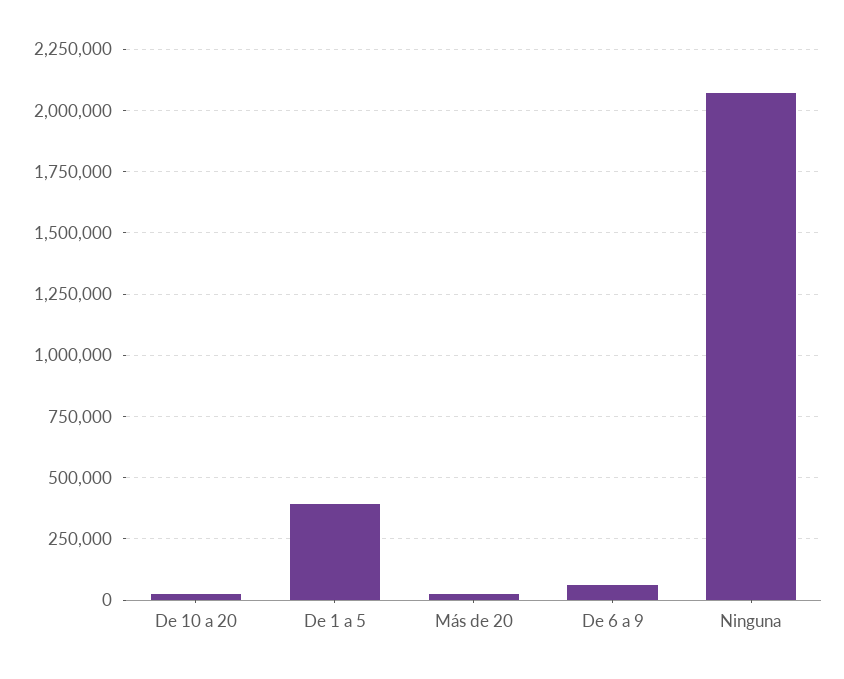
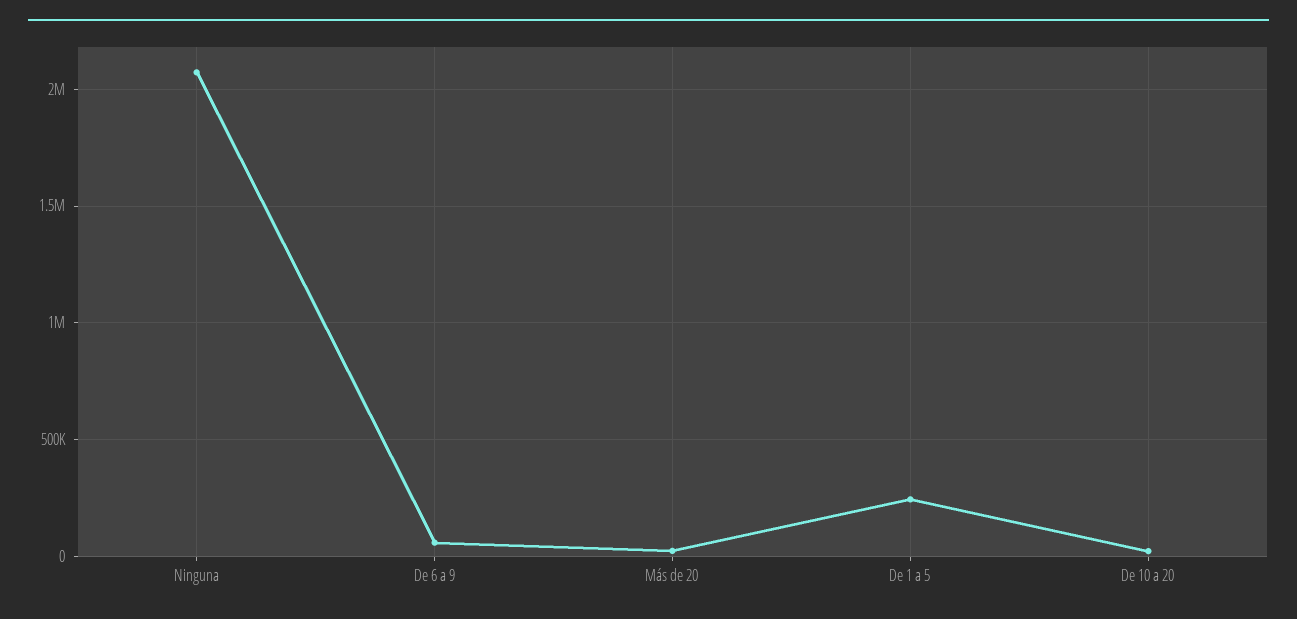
De 1 a 5: 400000 -> 250000

